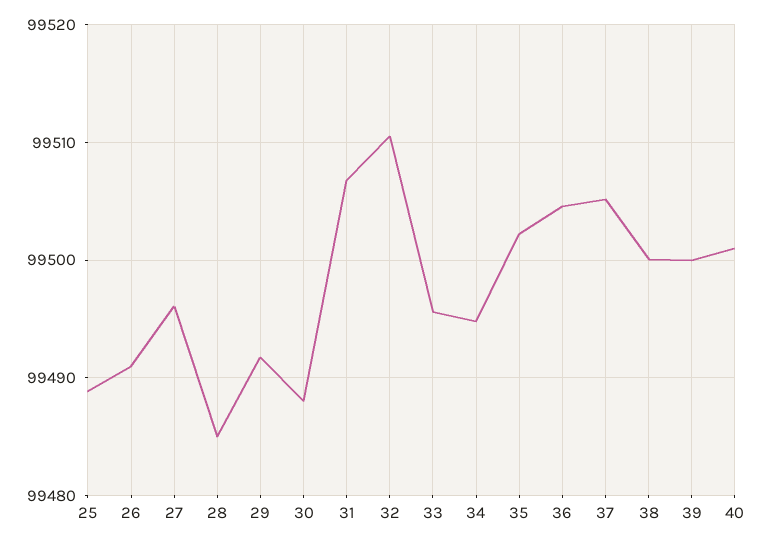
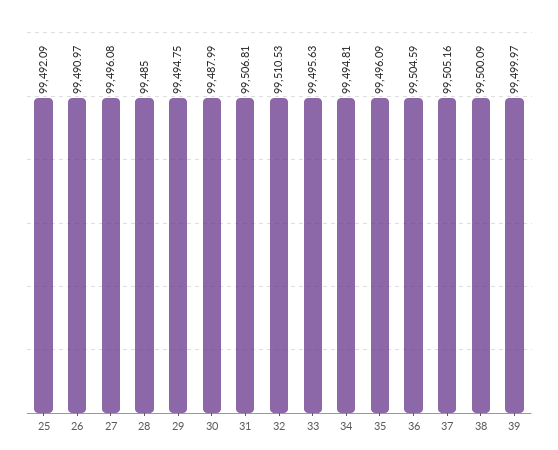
25: 99489 -> 99492.09
29: 99492 -> 99494.75
35: 99502 -> 99496.09
40: 99501 -> none

